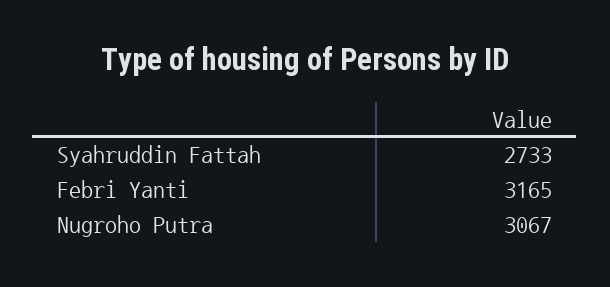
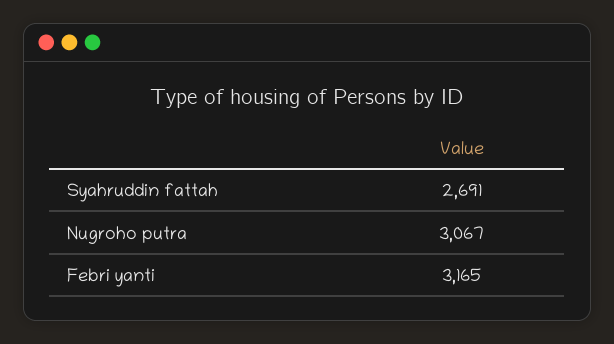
Syahruddin Fattah: 2733 -> 2691

